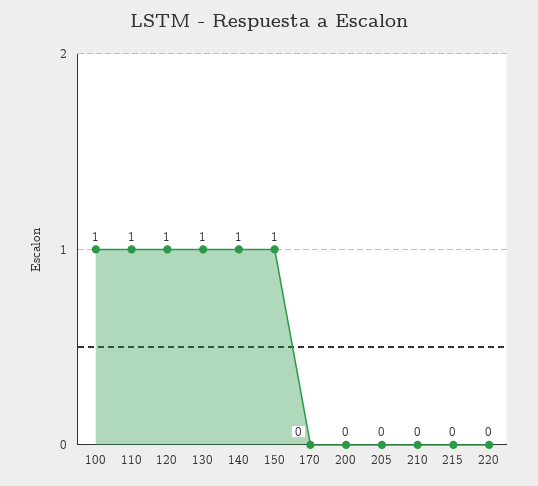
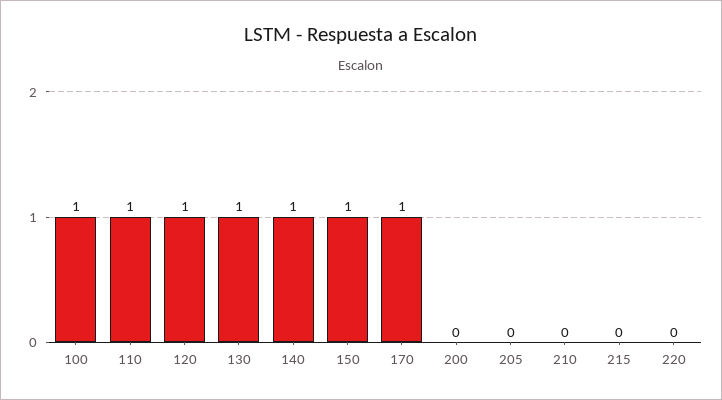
170: 0 -> 1

